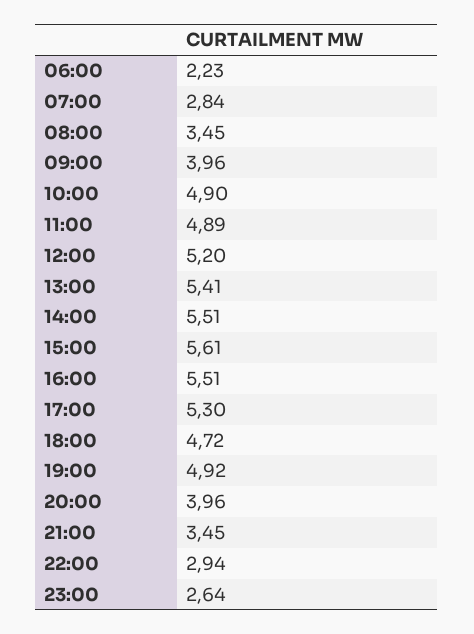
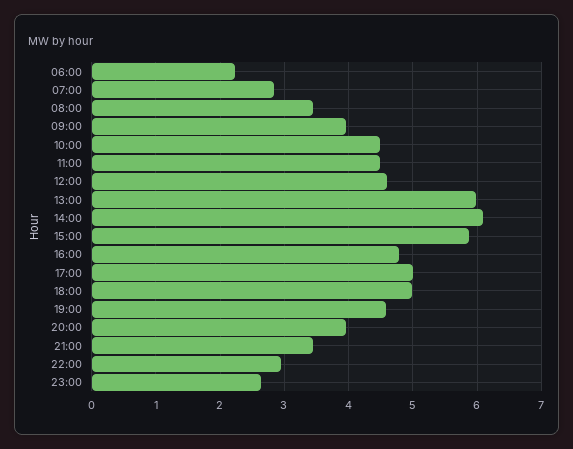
10:00: 4.9 -> 4.5
11:00: 4.89 -> 4.5
12:00: 5.2 -> 4.6
13:00: 5.41 -> 6
14:00: 5.51 -> 6.1
15:00: 5.61 -> 5.9
16:00: 5.51 -> 4.8
17:00: 5.3 -> 5
18:00: 4.72 -> 5
19:00: 4.92 -> 4.6

